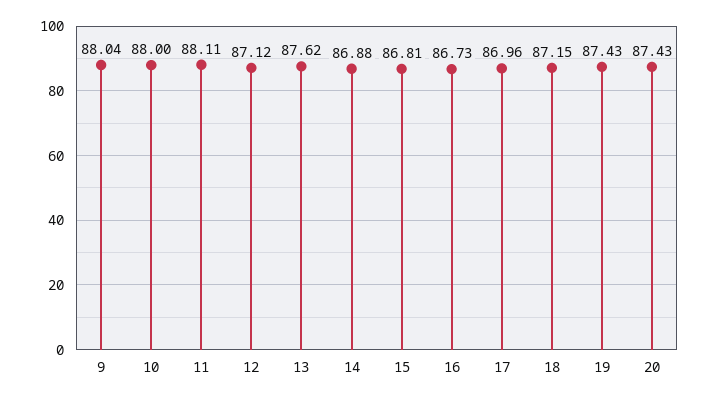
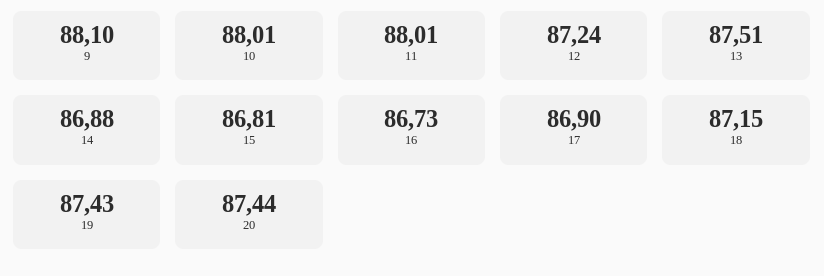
9: 88.04 -> 88.1
10: 88 -> 88.01
11: 88.11 -> 88.01
12: 87.12 -> 87.24
13: 87.62 -> 87.51
17: 86.96 -> 86.9
20: 87.43 -> 87.44

